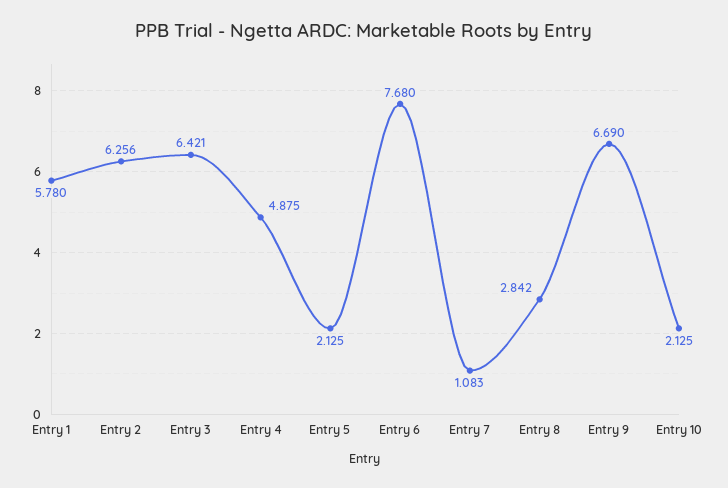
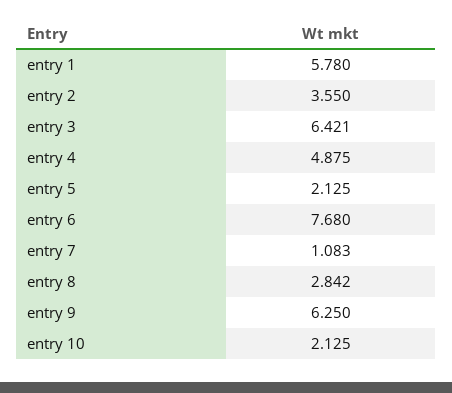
Entry 2: 6.256 -> 3.55
Entry 9: 6.69 -> 6.25

